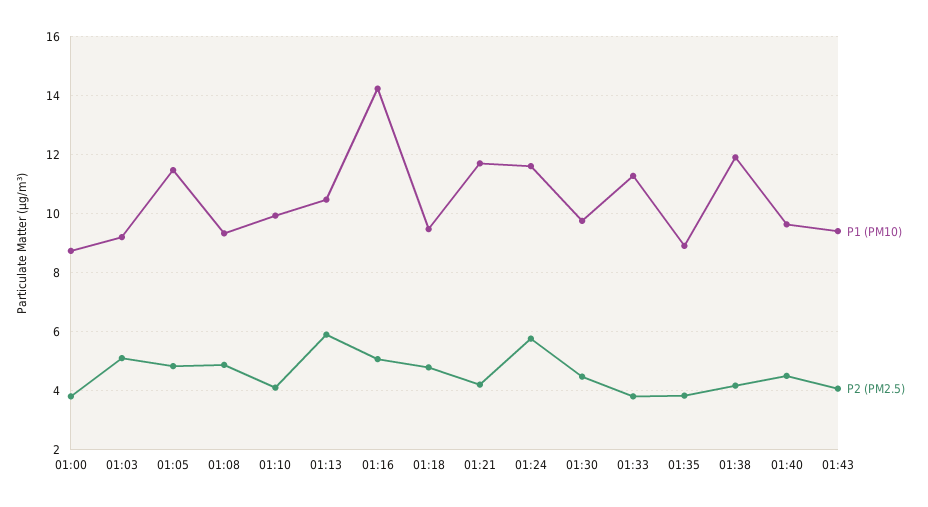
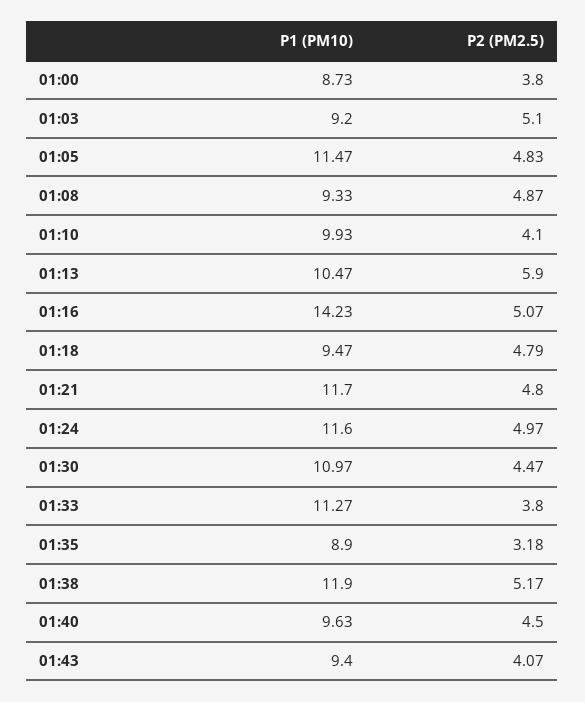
P2 (PM2.5), 01:21: 4.25 -> 4.8
P2 (PM2.5), 01:24: 5.75 -> 4.97
P1 (PM10), 01:30: 9.75 -> 10.97
P2 (PM2.5), 01:35: 3.75 -> 3.18
P2 (PM2.5), 01:38: 4.25 -> 5.17

